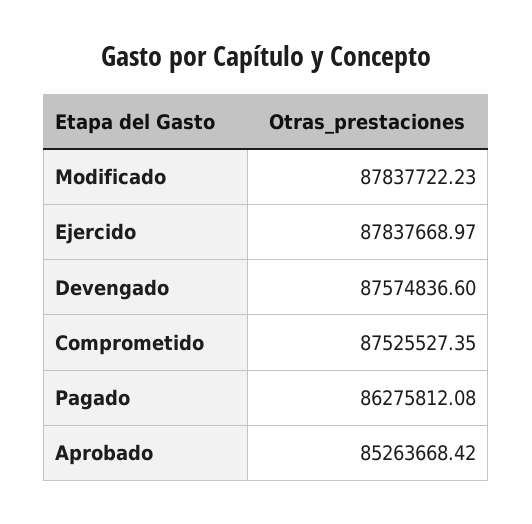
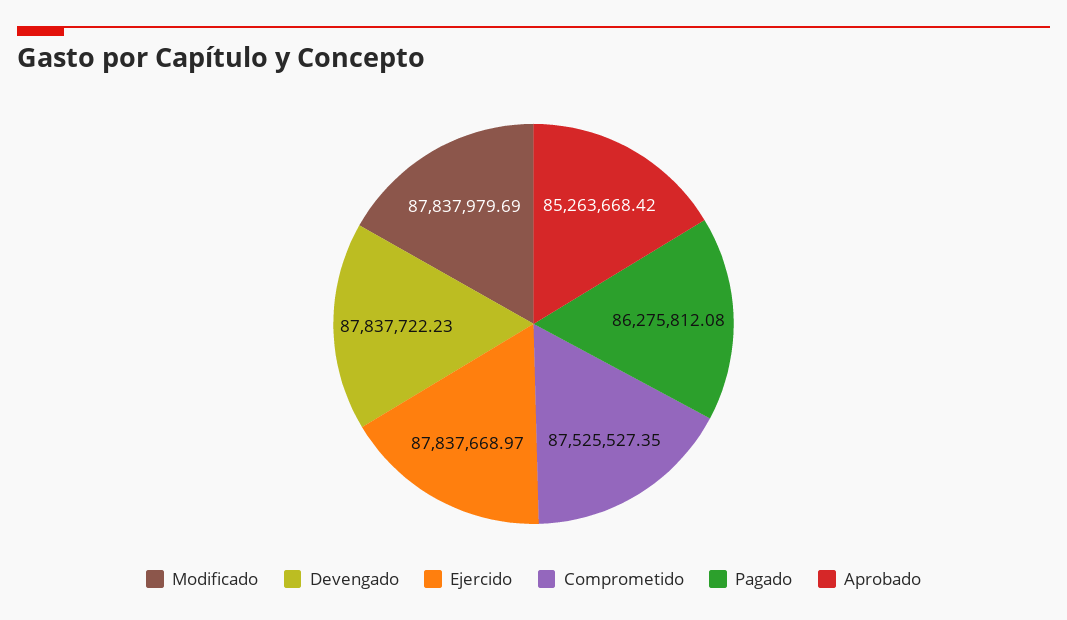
Modificado: 87837722.23 -> 87837979.69
Devengado: 87574836.6 -> 87837722.23

